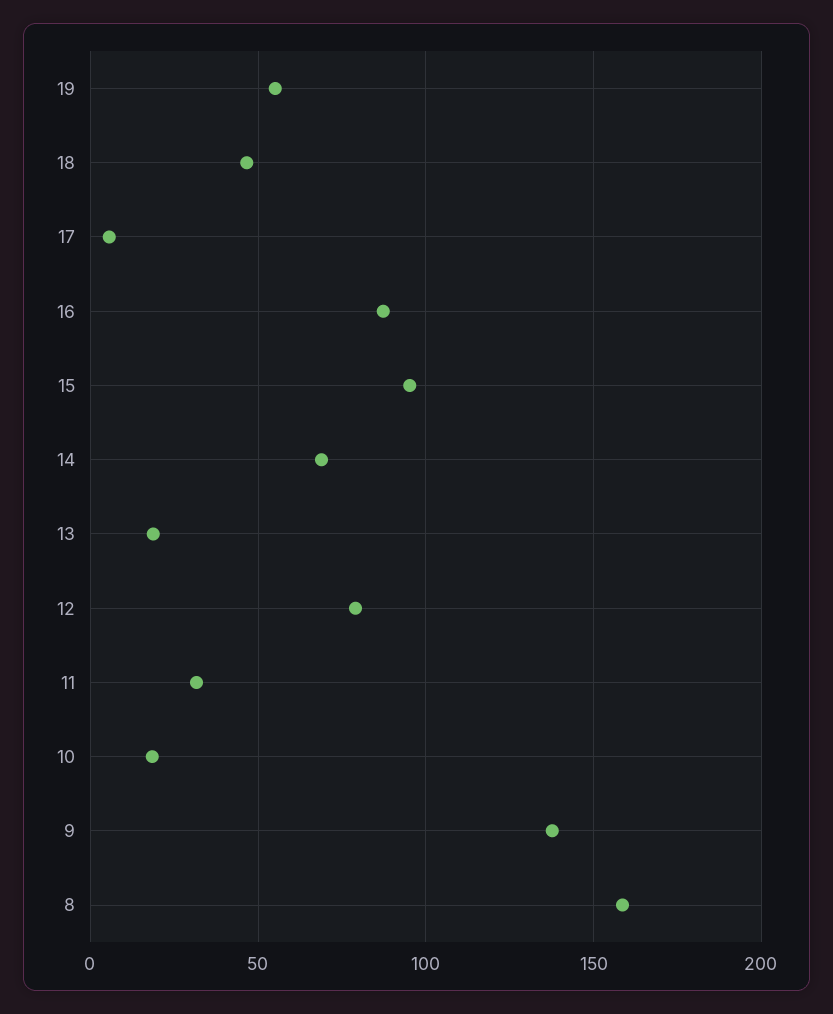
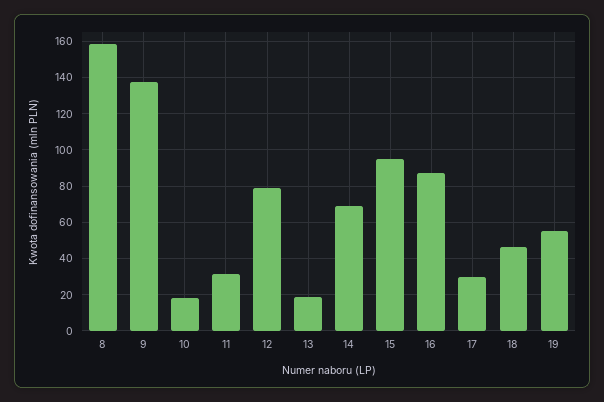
17: 5 -> 30

